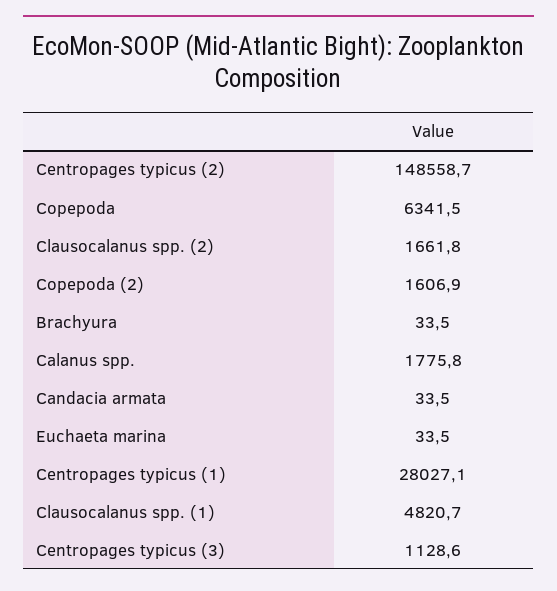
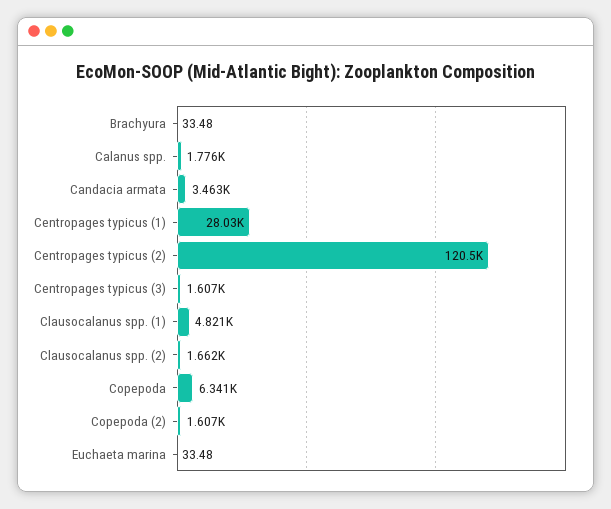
Centropages typicus (2): 148558.7 -> 120500
Candacia armata: 33.5 -> 3463
Centropages typicus (3): 1128.6 -> 1607

